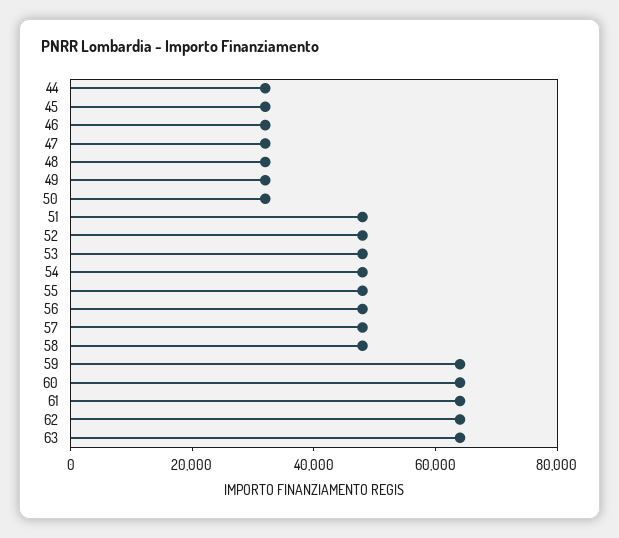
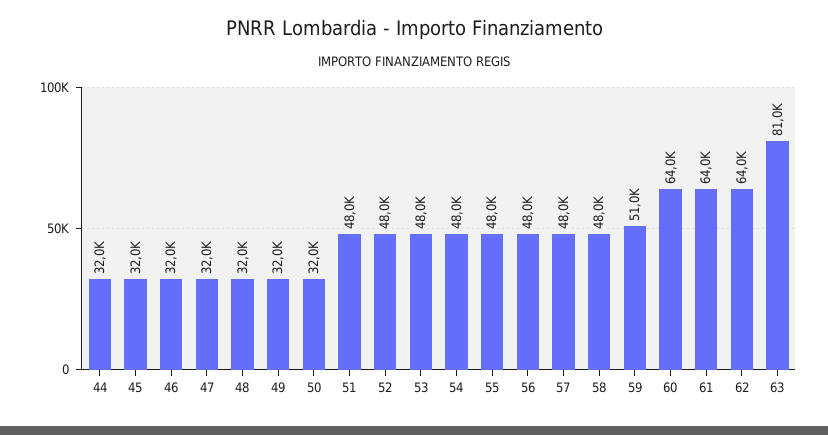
59: 65000 -> 51000
63: 65000 -> 81000

